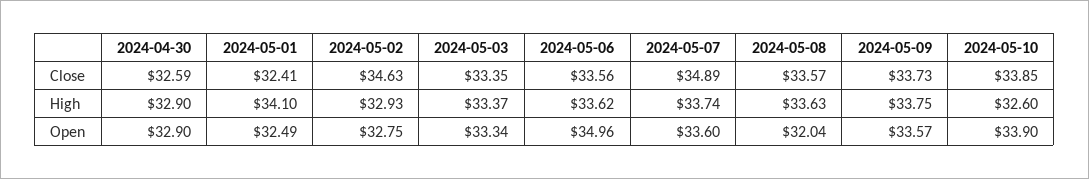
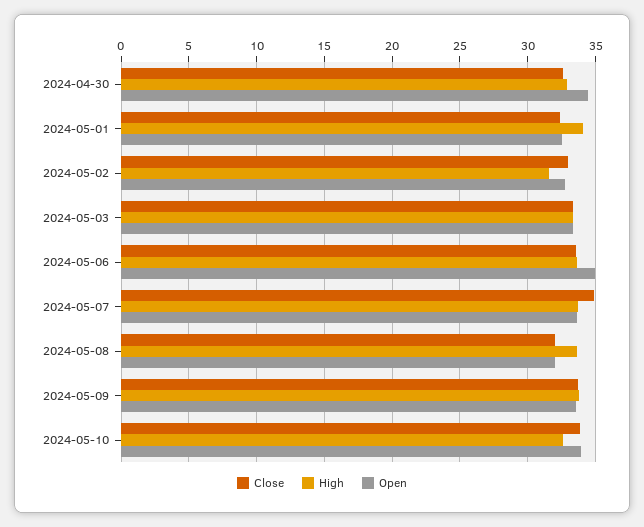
Close, 2024-05-02: 34.63 -> 33
Close, 2024-05-08: 33.57 -> 32
High, 2024-05-02: 32.93 -> 31.5
Open, 2024-04-30: 32.9 -> 34.5

